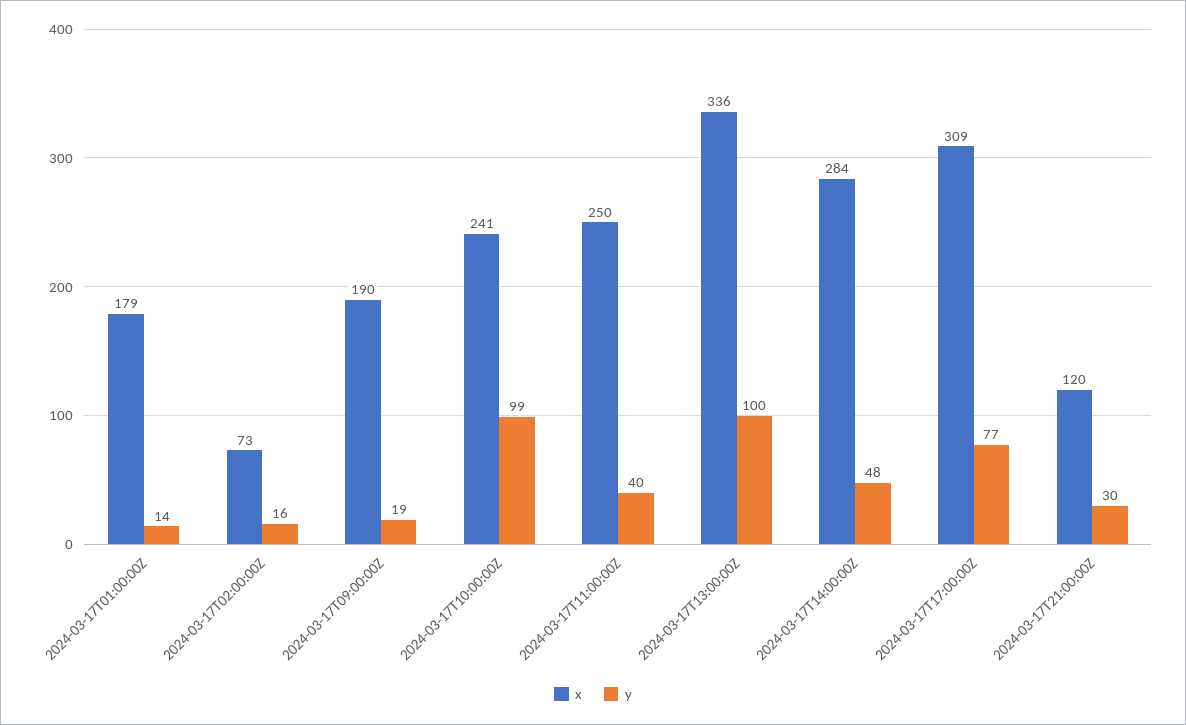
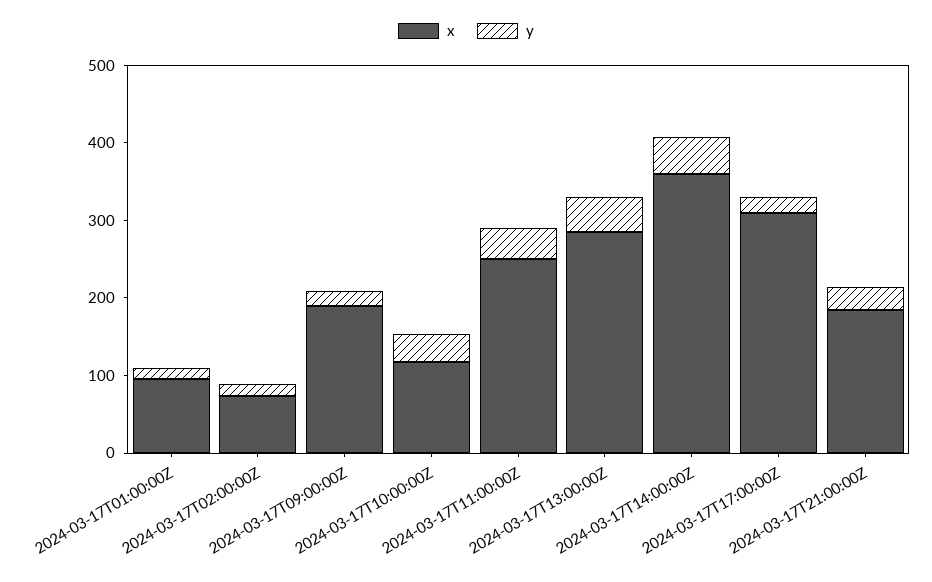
x, 2024-03-17T01:00:00Z: 179 -> 100
x, 2024-03-17T10:00:00Z: 241 -> 120
y, 2024-03-17T10:00:00Z: 99 -> 40
x, 2024-03-17T13:00:00Z: 336 -> 280
y, 2024-03-17T13:00:00Z: 100 -> 40
x, 2024-03-17T14:00:00Z: 284 -> 360
y, 2024-03-17T17:00:00Z: 77 -> 20
x, 2024-03-17T21:00:00Z: 120 -> 180

